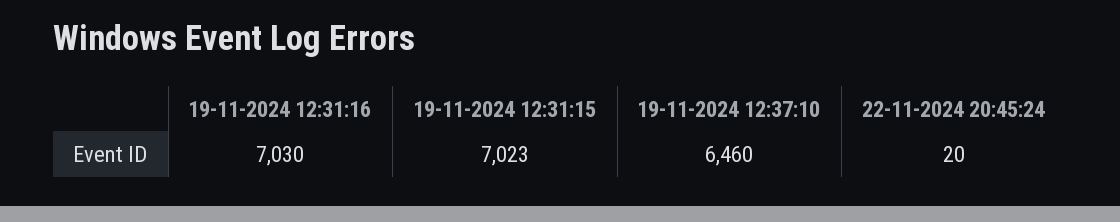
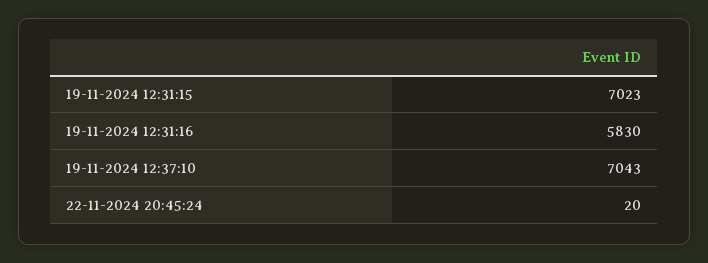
19-11-2024 12:31:16: 7030 -> 5830
19-11-2024 12:37:10: 6460 -> 7043

